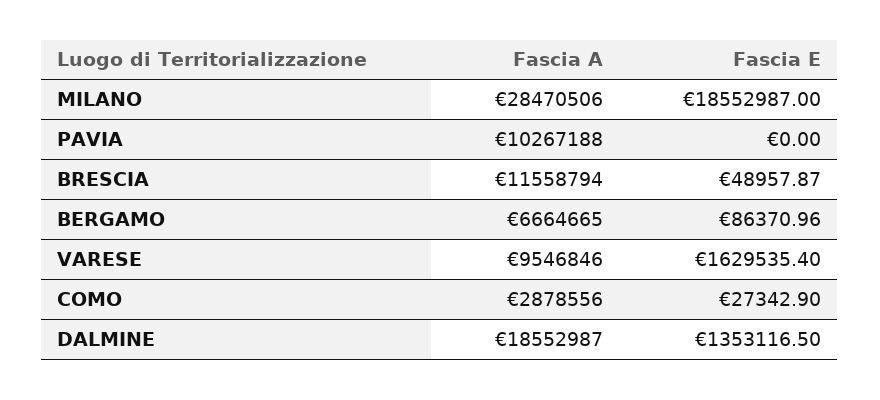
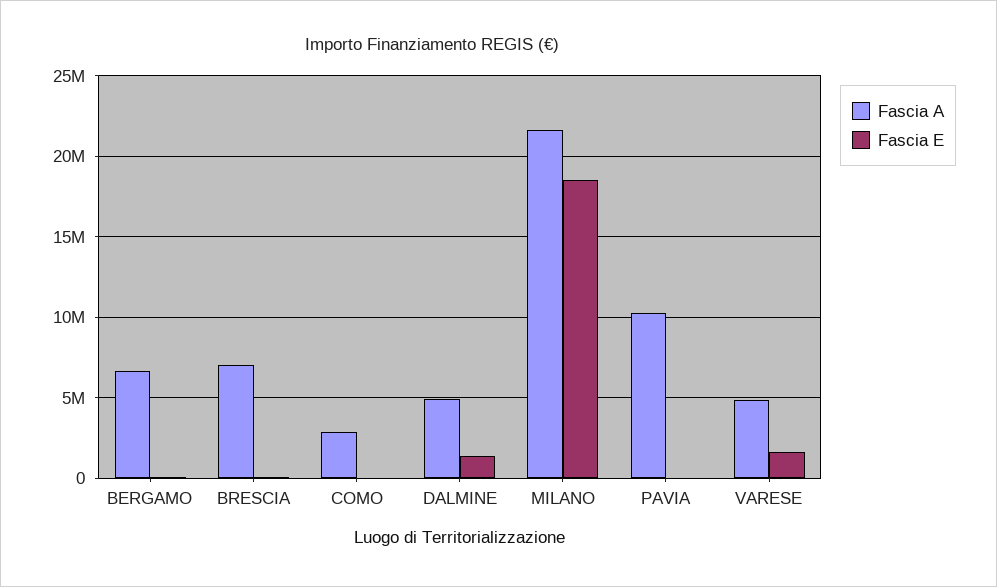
Fascia A, MILANO: 28470506 -> 21500000
Fascia A, BRESCIA: 11558794 -> 7000000
Fascia A, VARESE: 9546846 -> 5000000
Fascia A, DALMINE: 18552987 -> 5000000

